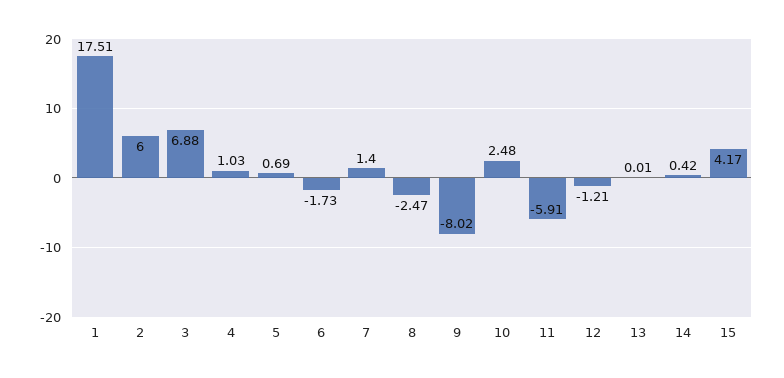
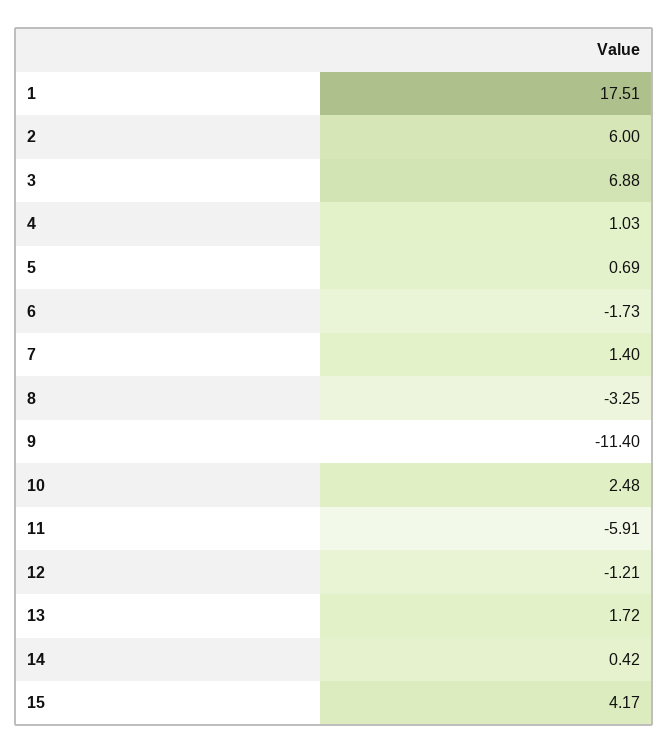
8: -2.47 -> -3.25
9: -8.02 -> -11.4
13: 0.01 -> 1.72

